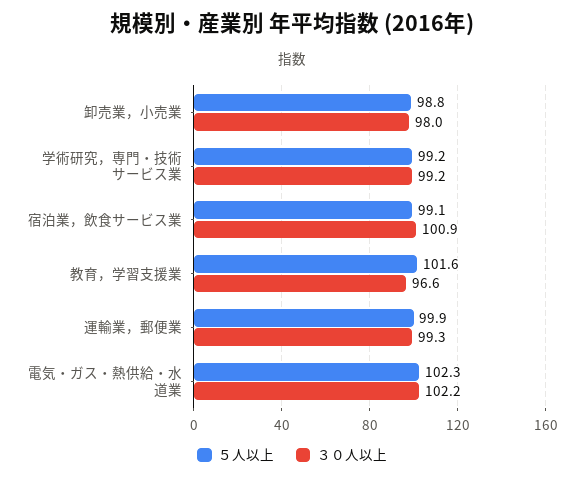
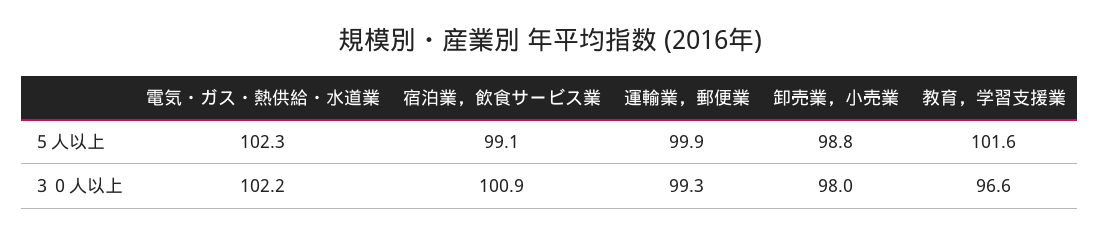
５人以上, 学術研究，専門・技術サービス業: 99.2 -> none
３０人以上, 学術研究，専門・技術サービス業: 99.2 -> none

